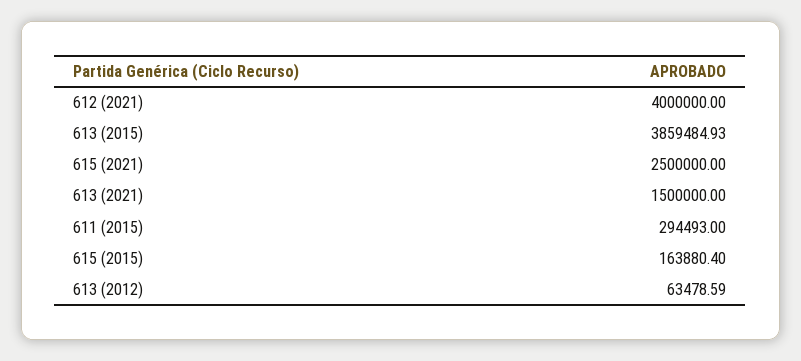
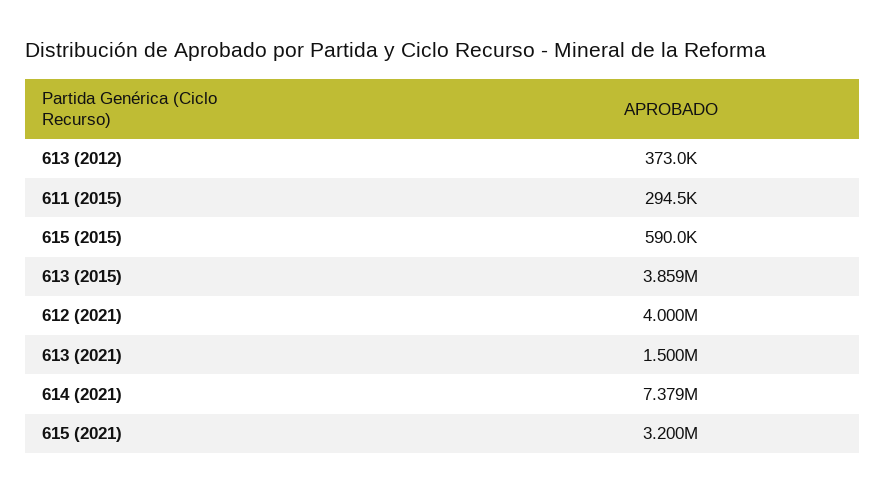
615 (2021): 2500000 -> 3200000
615 (2015): 163880.4 -> 590000
613 (2012): 63478.59 -> 373000
614 (2021): none -> 7379000

